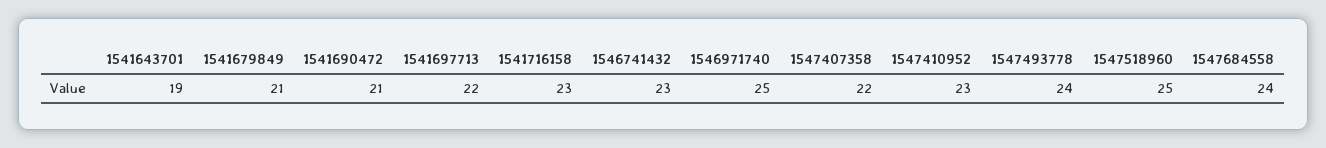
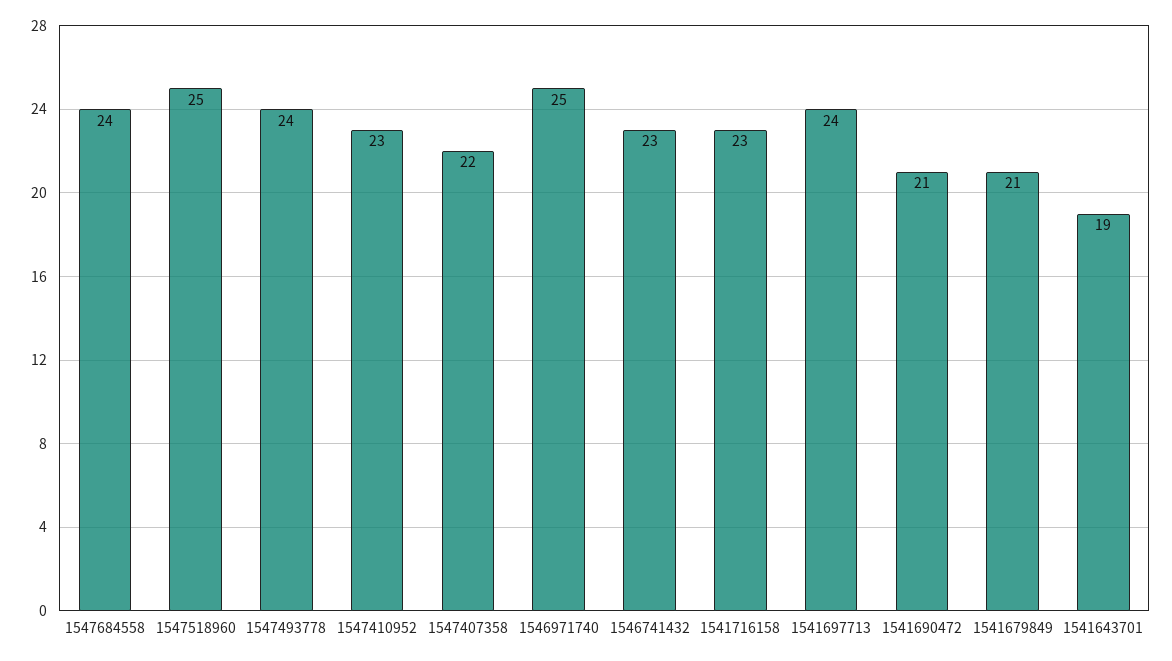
1541697713: 22 -> 24

